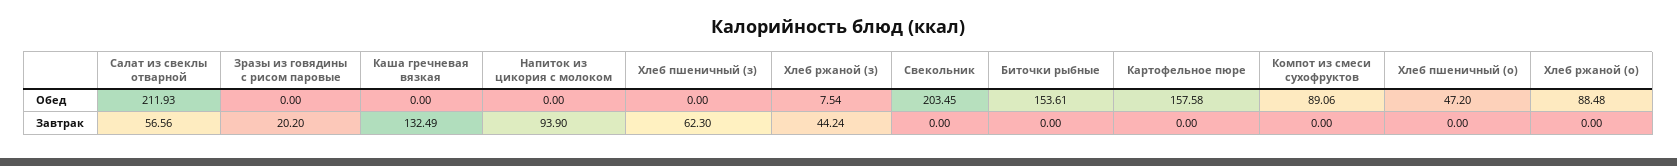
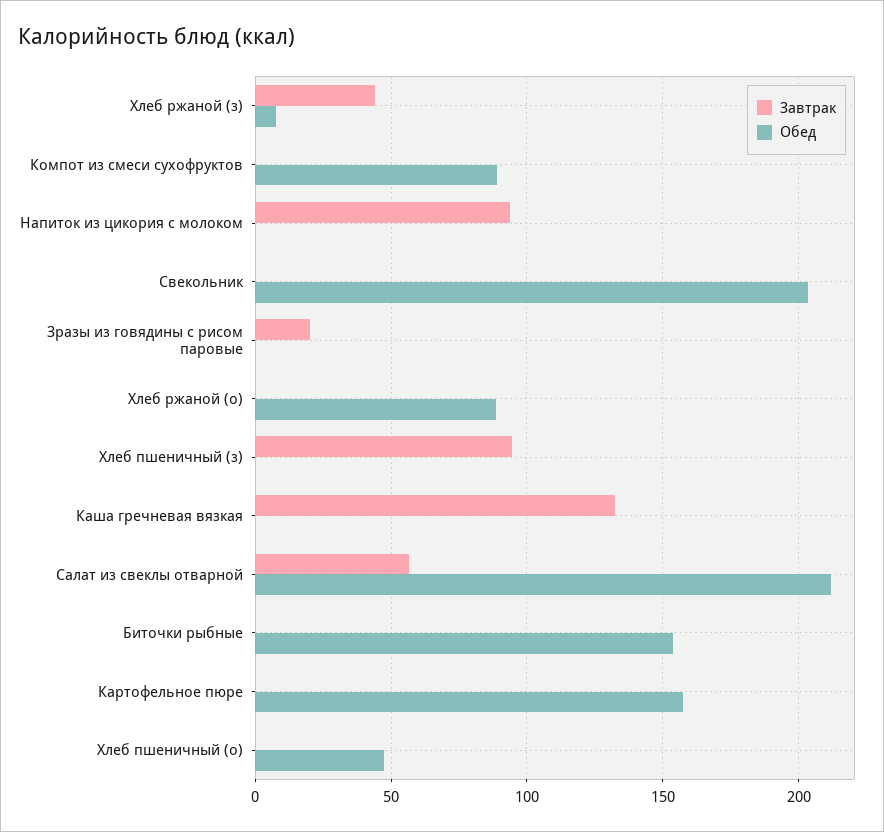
Завтрак, Хлеб пшеничный (з): 62.3 -> 95

